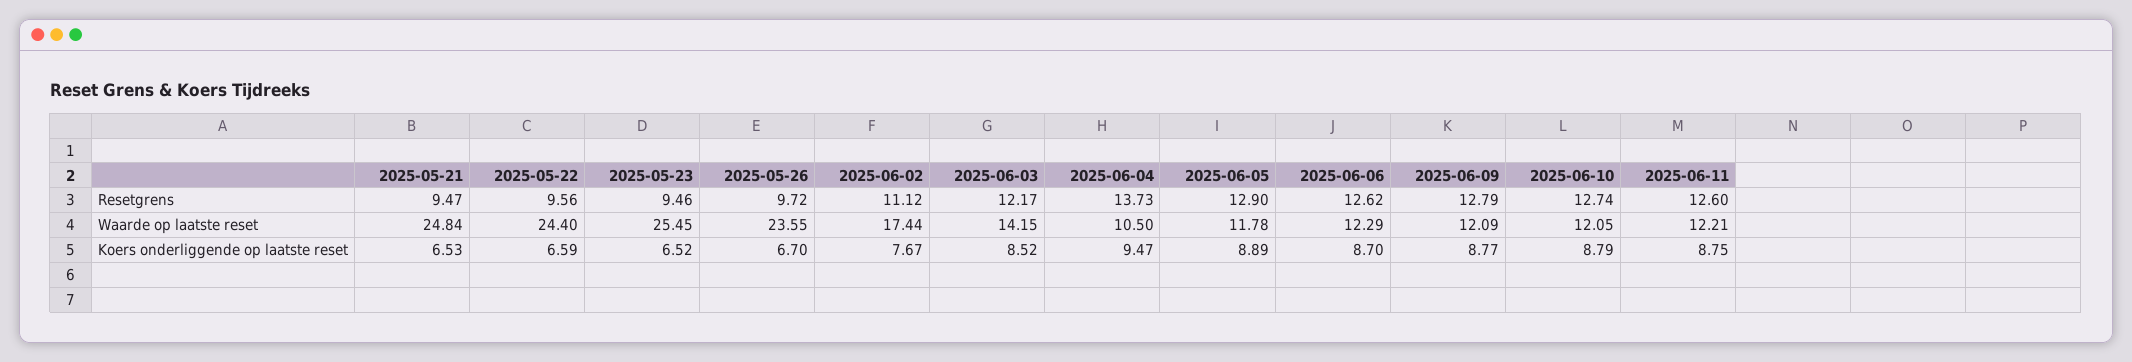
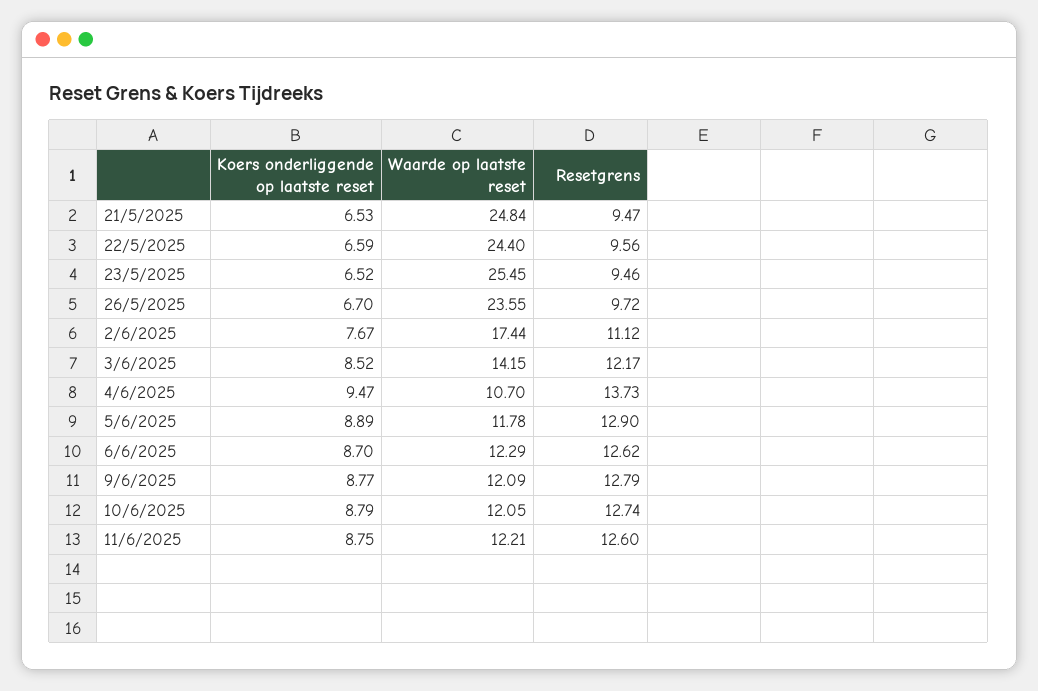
2025-06-04, Waarde op laatste reset: 10.5 -> 10.7

